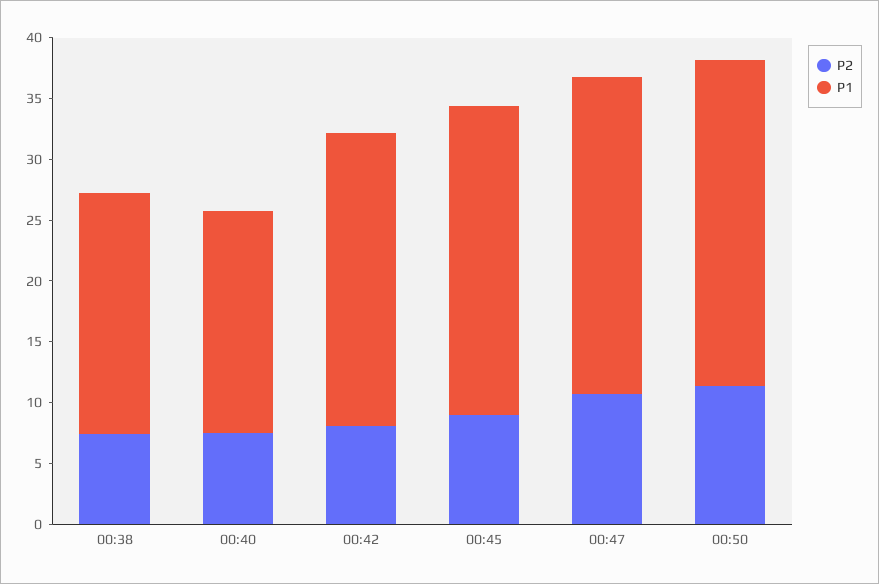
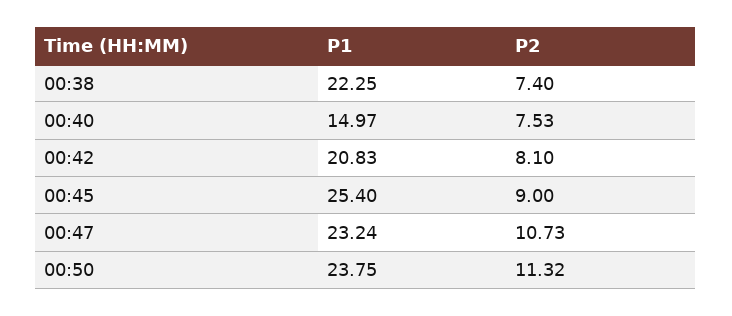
P1, 00:38: 20 -> 22.25
P1, 00:40: 18 -> 14.97
P1, 00:42: 24 -> 20.83
P1, 00:47: 26 -> 23.24
P1, 00:50: 27 -> 23.75

